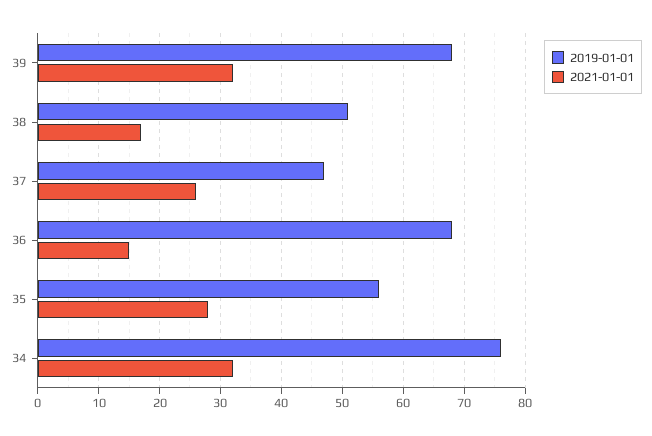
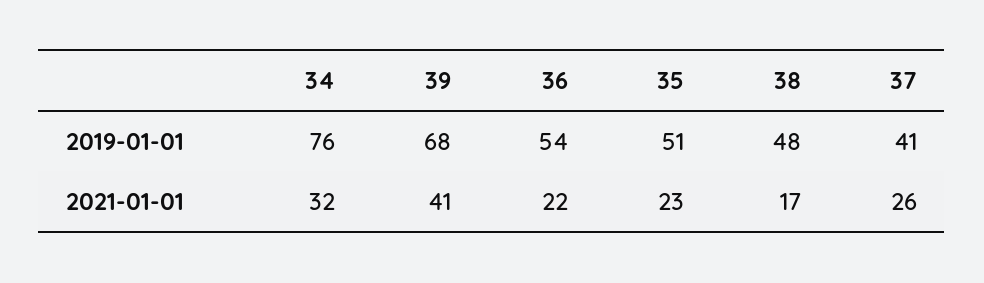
2021-01-01, 39: 32 -> 41
2019-01-01, 38: 51 -> 48
2019-01-01, 37: 47 -> 41
2019-01-01, 36: 68 -> 54
2021-01-01, 36: 15 -> 22
2019-01-01, 35: 56 -> 51
2021-01-01, 35: 28 -> 23

